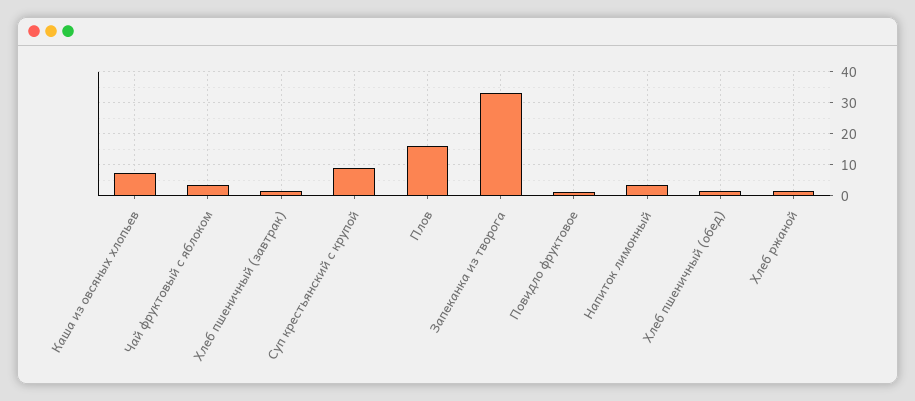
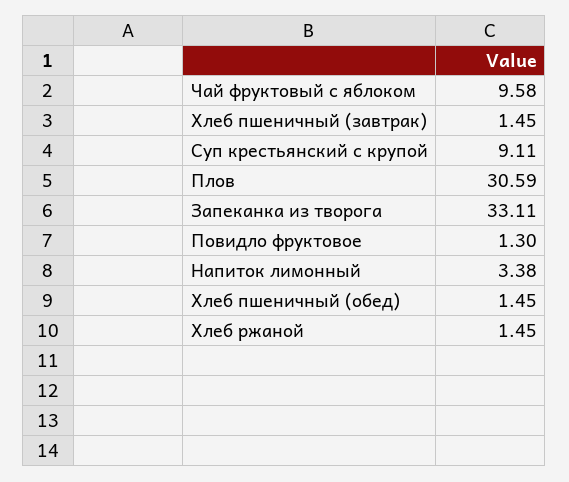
Каша из овсяных хлопьев: 8 -> none
Чай фруктовый с яблоком: 4 -> 9.58
Плов: 16 -> 30.59

